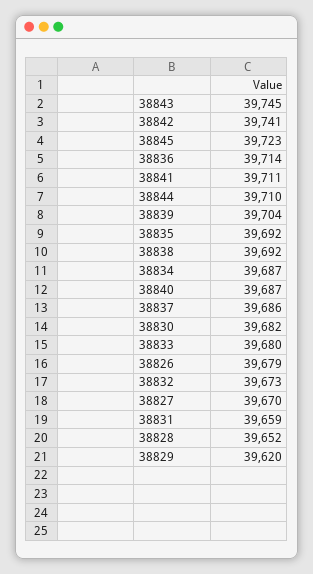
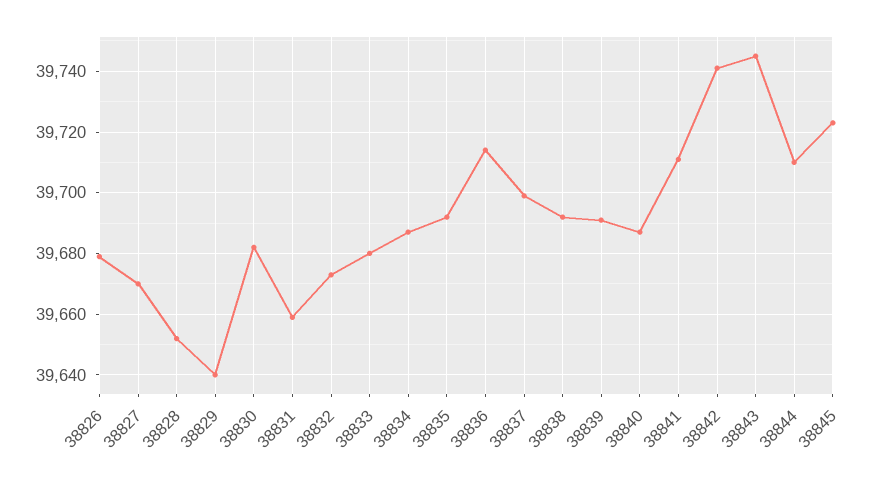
38839: 39704 -> 39690
38837: 39686 -> 39700
38829: 39620 -> 39640

